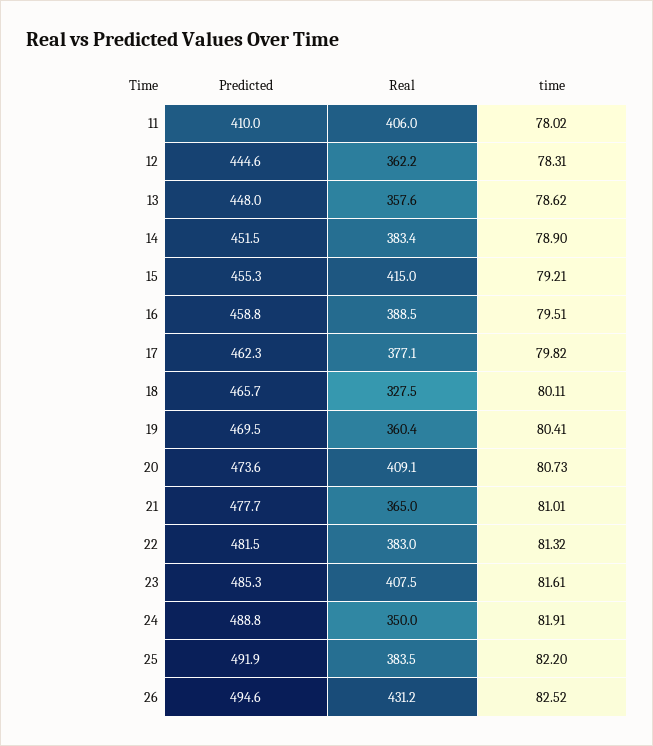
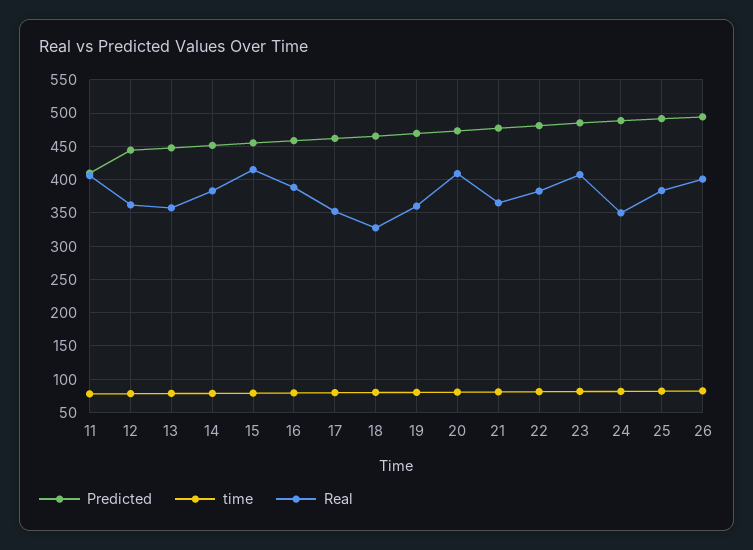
Real, 17: 377.1 -> 350
Real, 26: 431.2 -> 400

